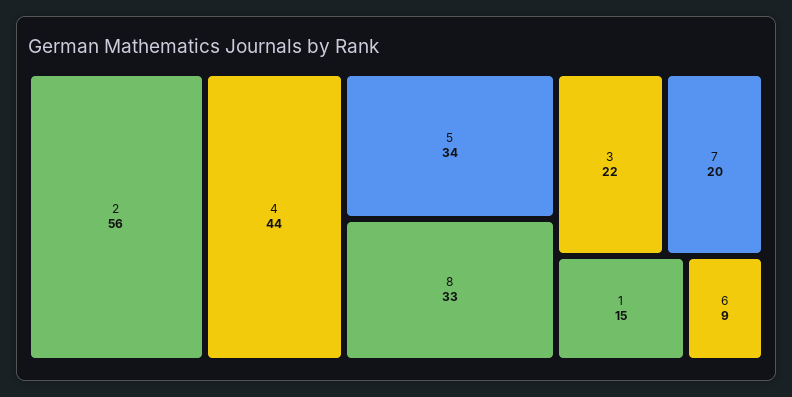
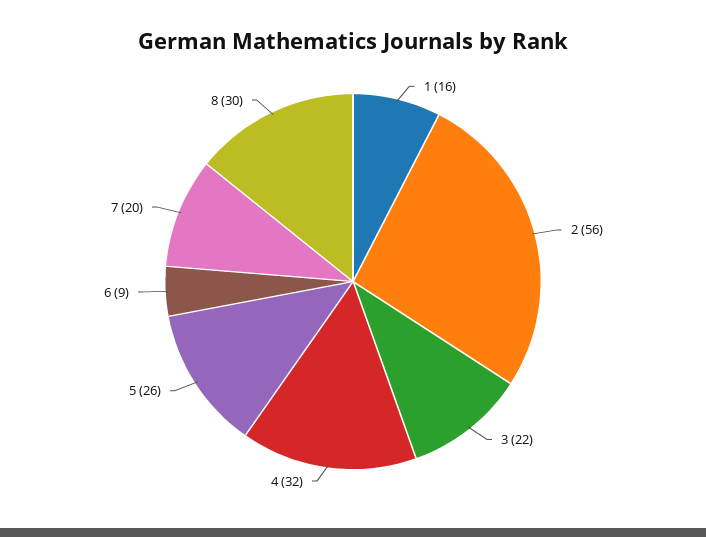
4: 44 -> 32
5: 34 -> 26
8: 33 -> 30
1: 15 -> 16

